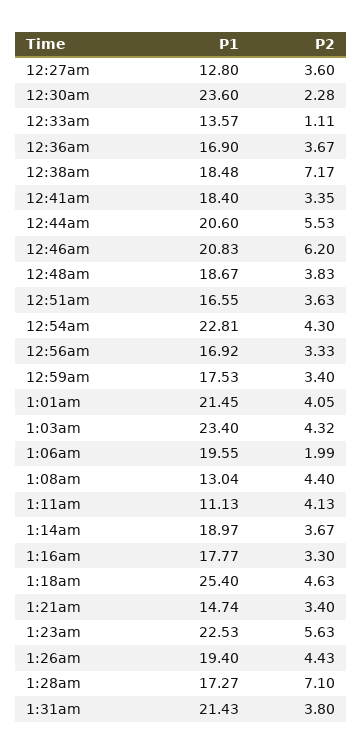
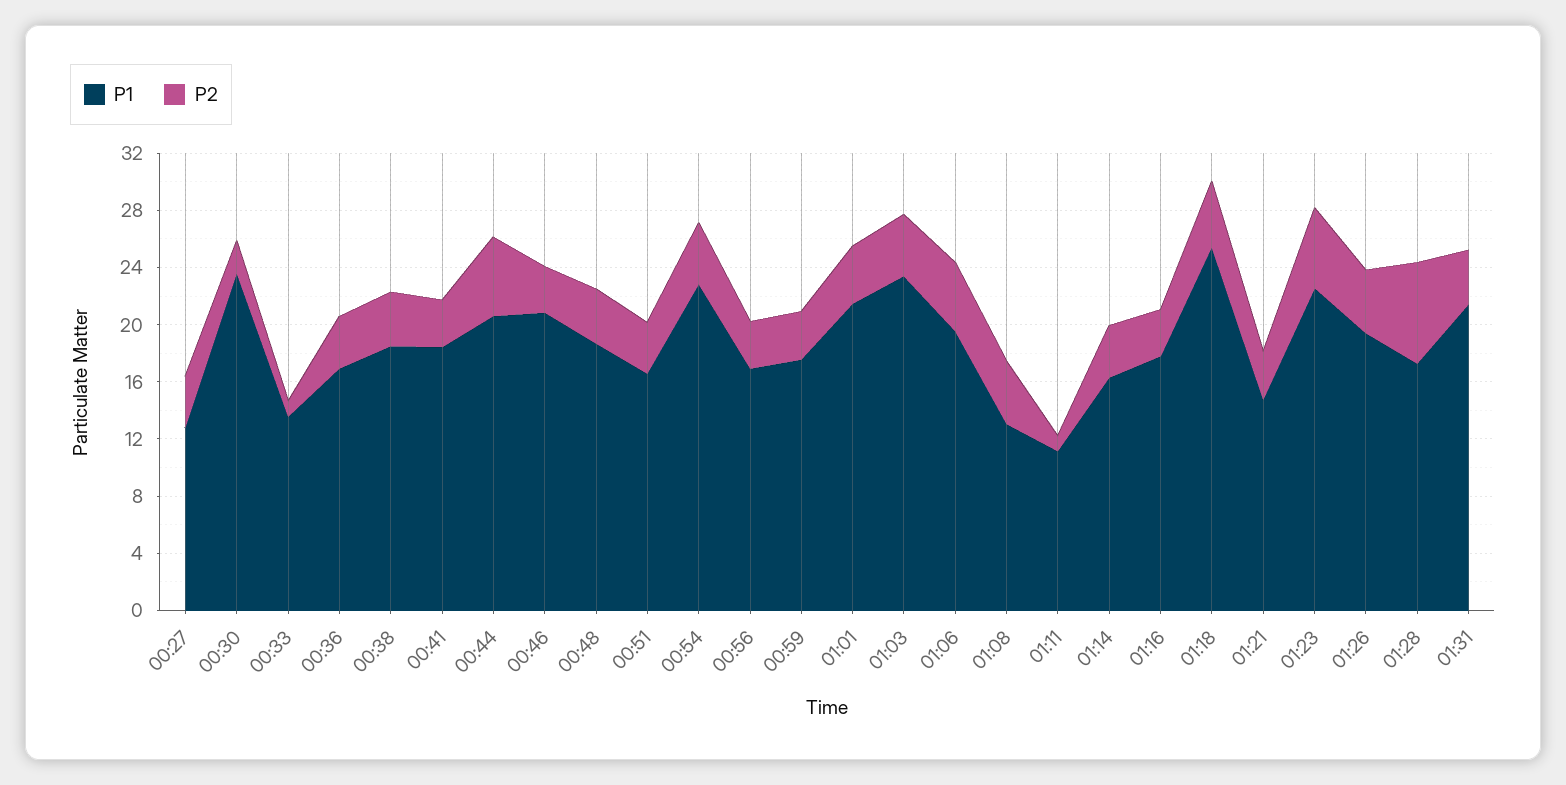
P2, 12:38am: 7.17 -> 4
P2, 12:46am: 6.2 -> 3
P2, 1:06am: 1.99 -> 5
P2, 1:11am: 4.13 -> 1
P1, 1:14am: 18.97 -> 16

